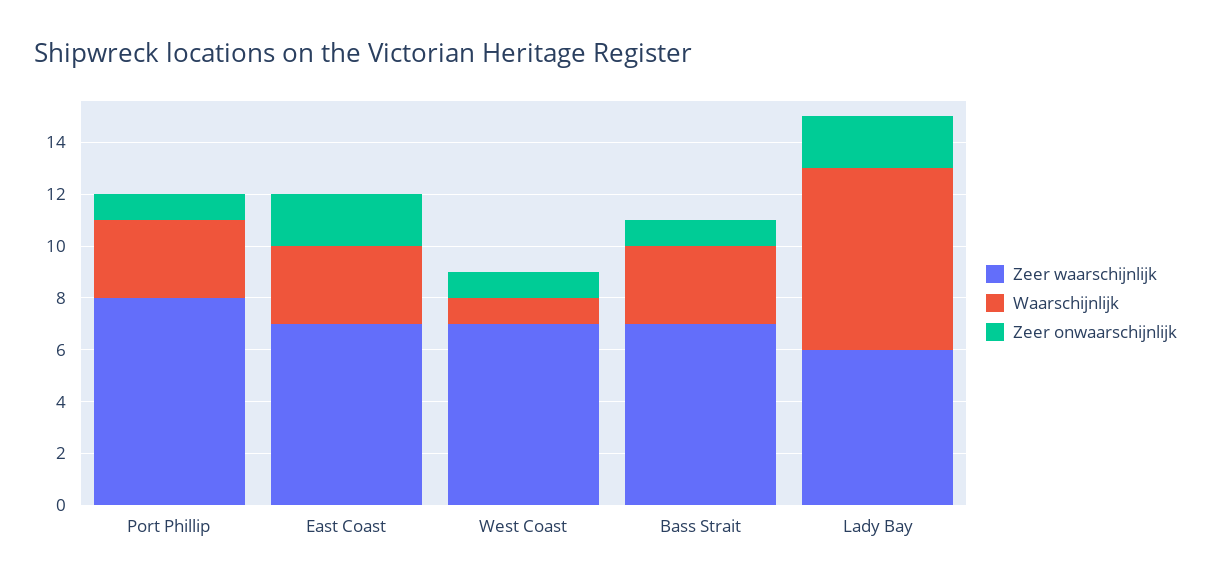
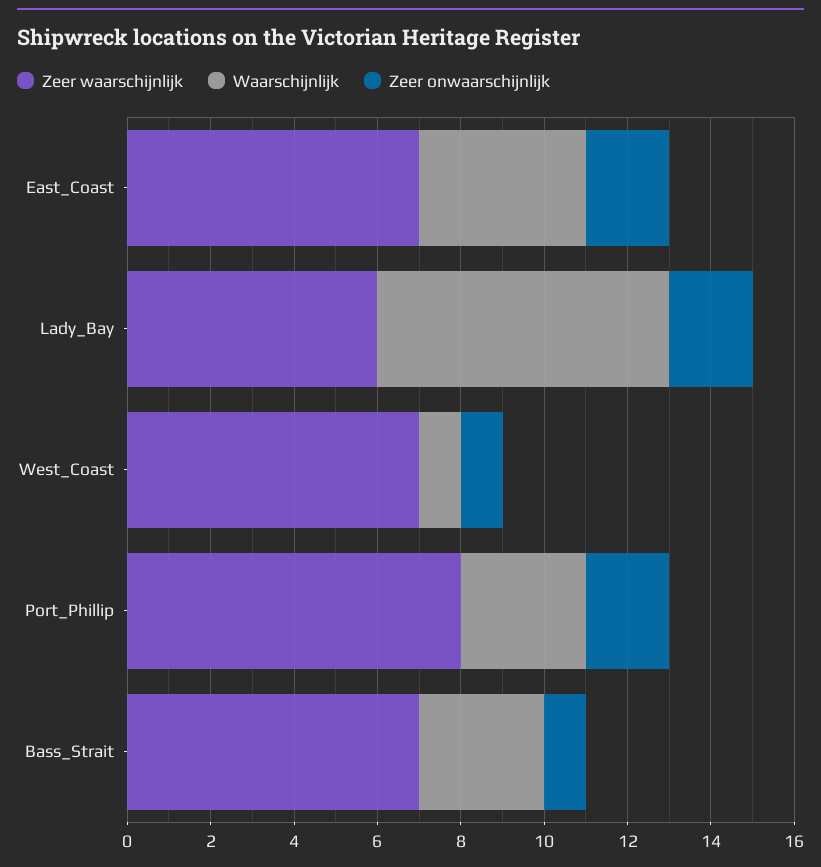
Zeer onwaarschijnlijk, Port Phillip: 1 -> 2
Waarschijnlijk, East Coast: 3 -> 4

